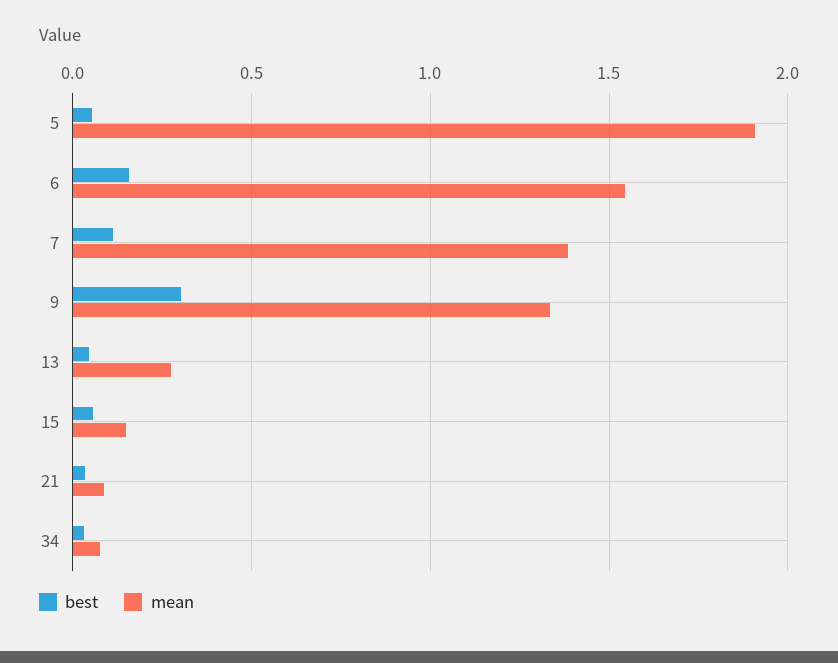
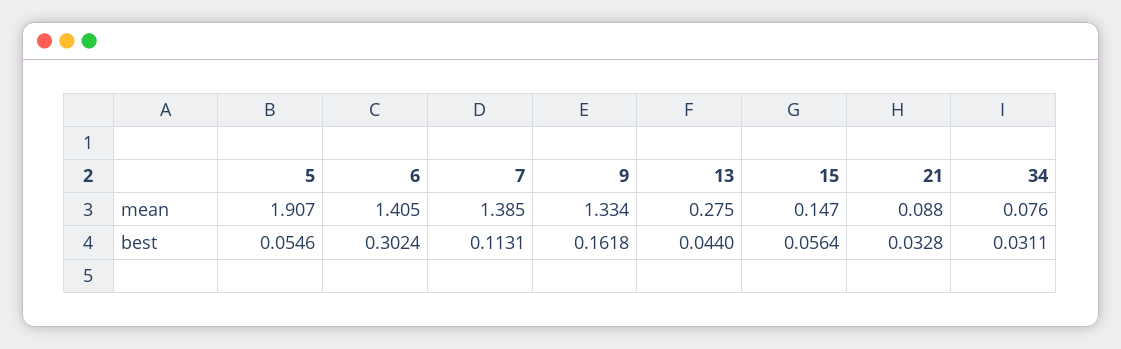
best, 6: 0.15 -> 0.3024
mean, 6: 1.55 -> 1.405
best, 9: 0.3 -> 0.1618

